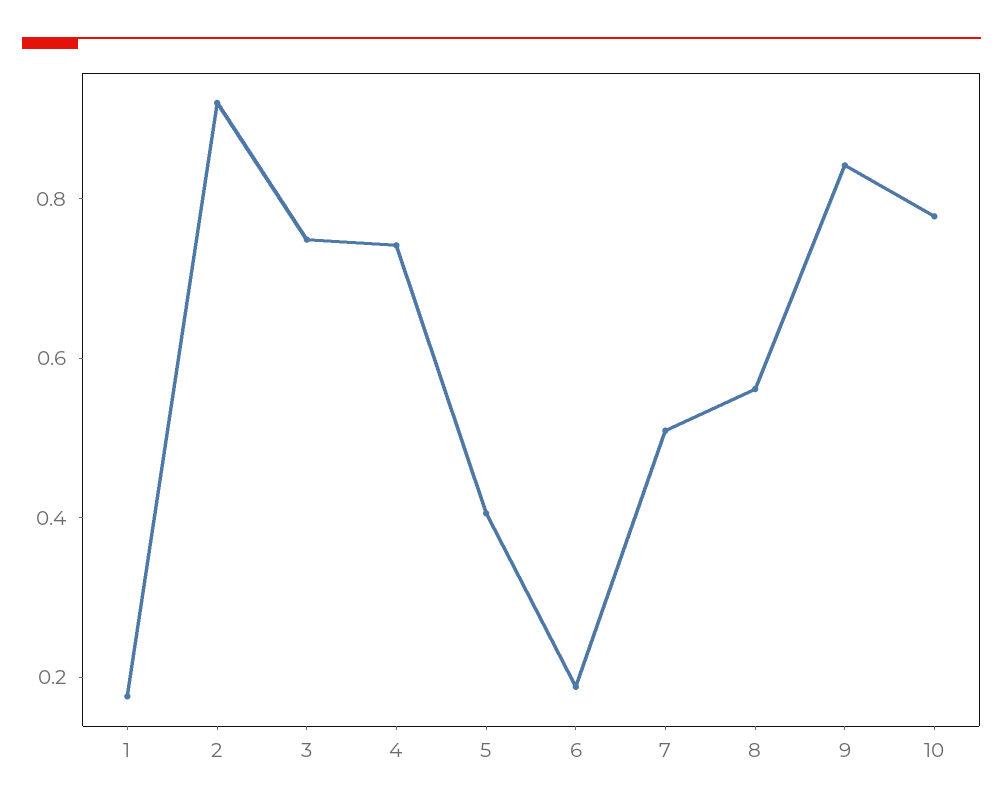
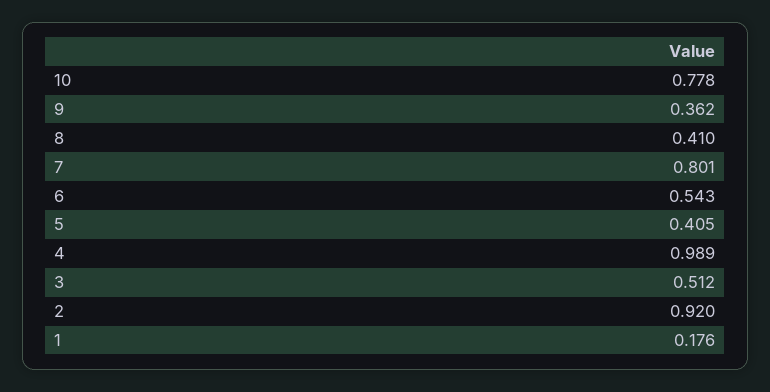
3: 0.75 -> 0.512
4: 0.75 -> 0.989
6: 0.2 -> 0.543
7: 0.5 -> 0.801
8: 0.55 -> 0.41
9: 0.85 -> 0.362

